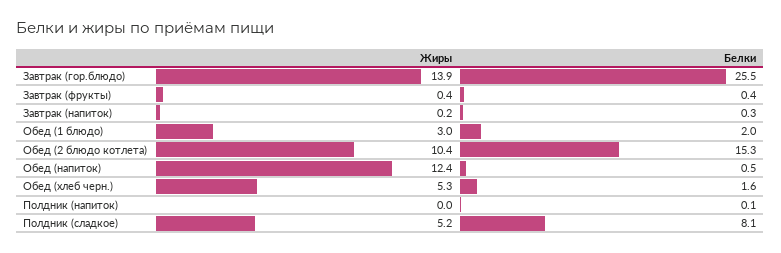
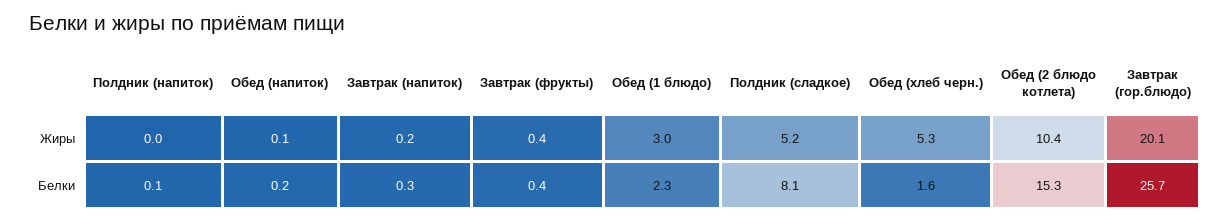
Жиры, Завтрак (гор.блюдо): 13.9 -> 20.1
Белки, Завтрак (гор.блюдо): 25.5 -> 25.7
Белки, Обед (1 блюдо): 2 -> 2.3
Жиры, Обед (напиток): 12.4 -> 0.1
Белки, Обед (напиток): 0.5 -> 0.2

